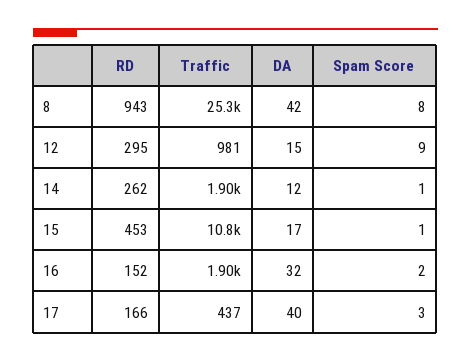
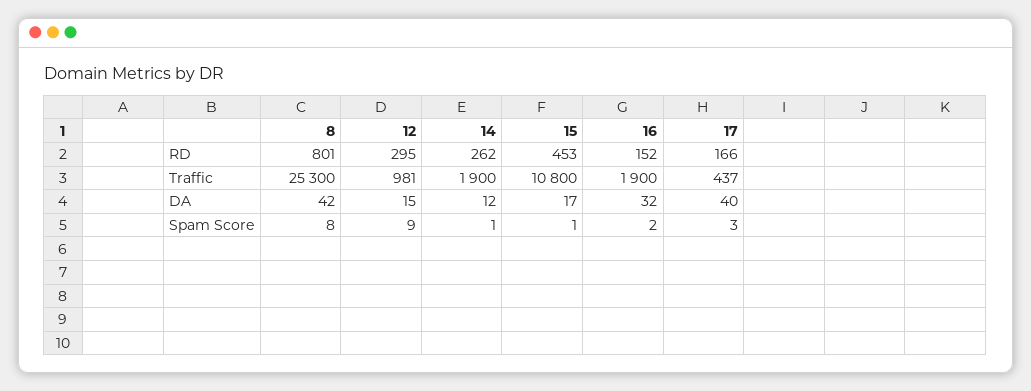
RD, 8: 943 -> 801

